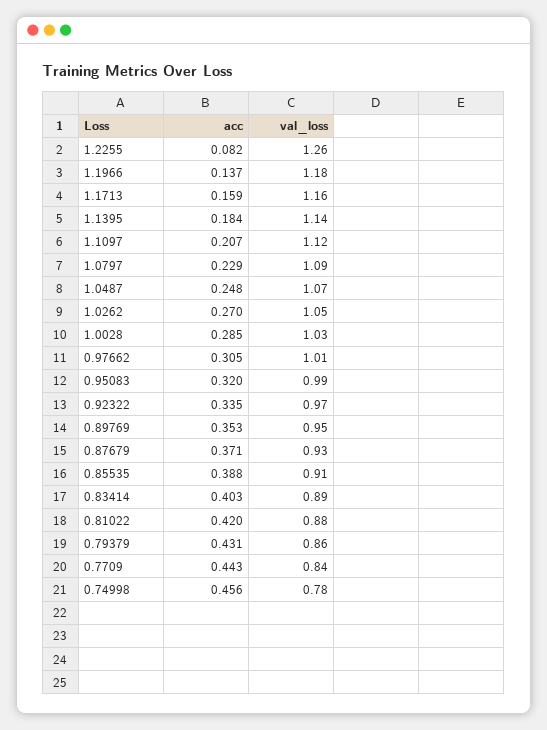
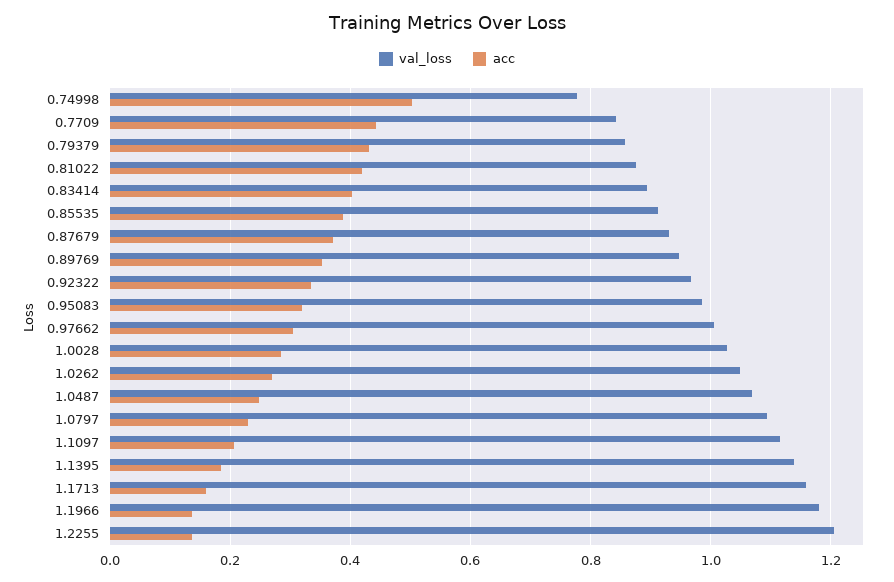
acc, 1.2255: 0.082 -> 0.14
val_loss, 1.2255: 1.26 -> 1.2
acc, 0.74998: 0.456 -> 0.5

